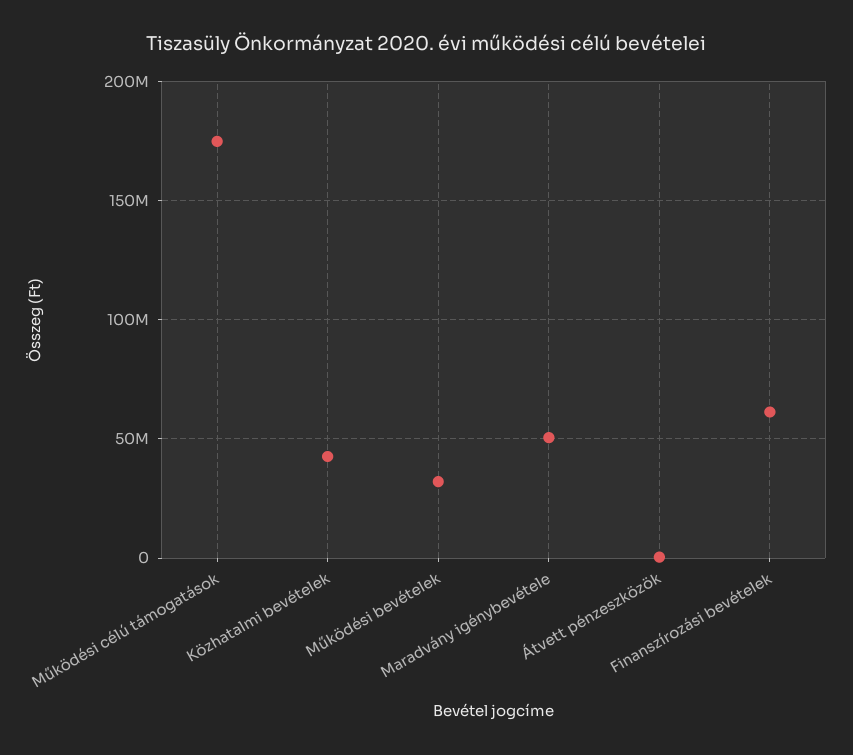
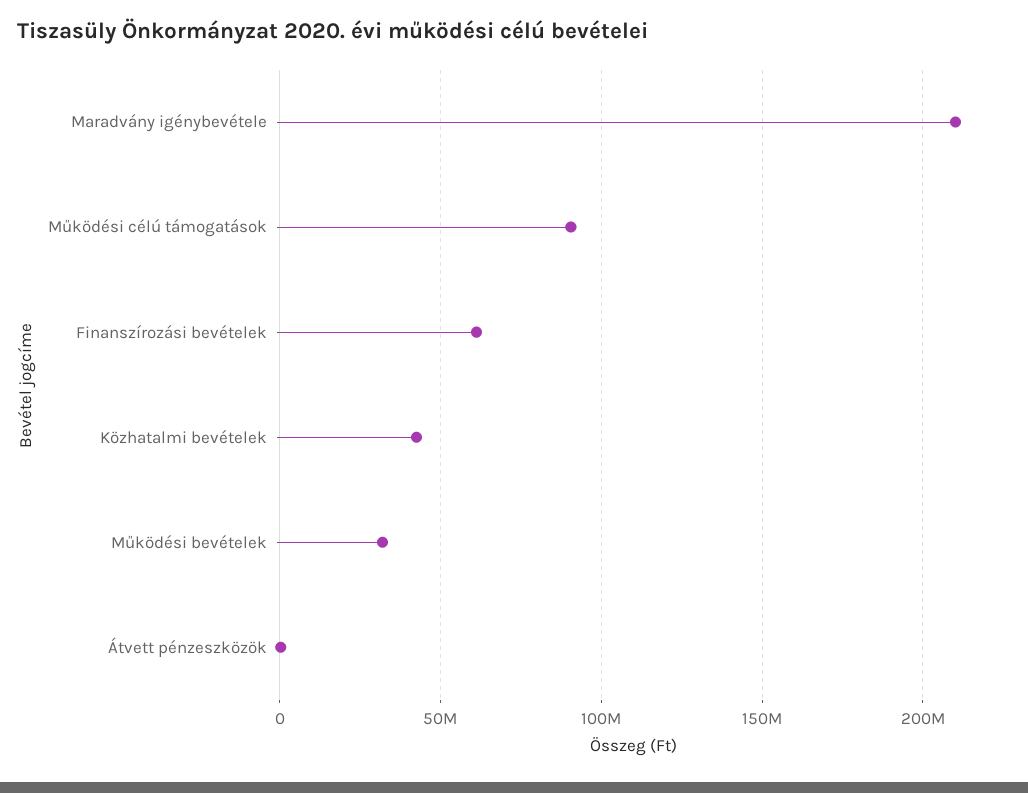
Működési célú támogatások: 175000000 -> 90000000
Maradvány igénybevétele: 50000000 -> 210000000

